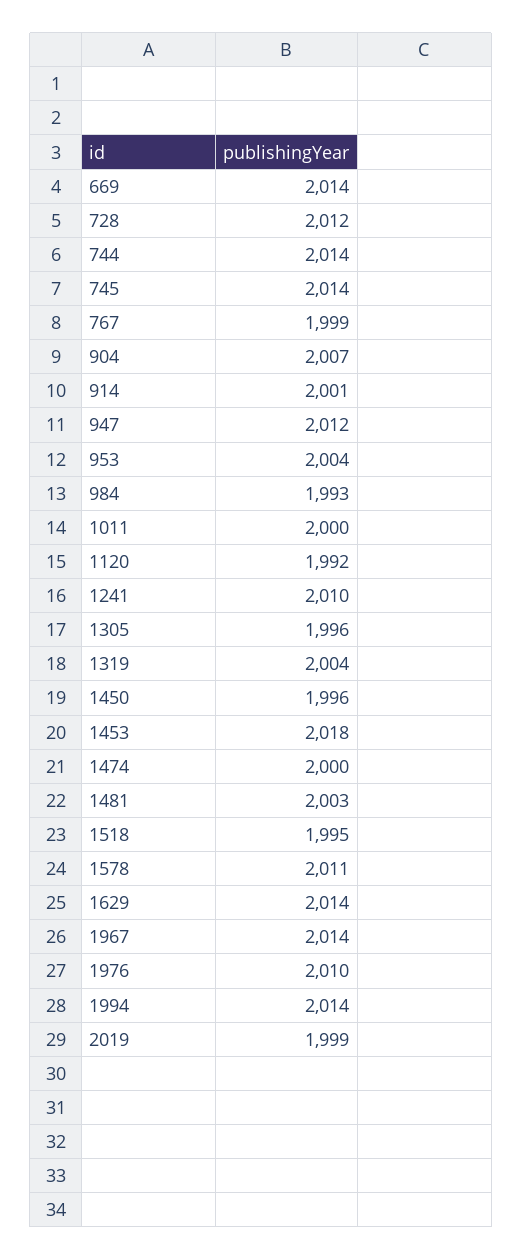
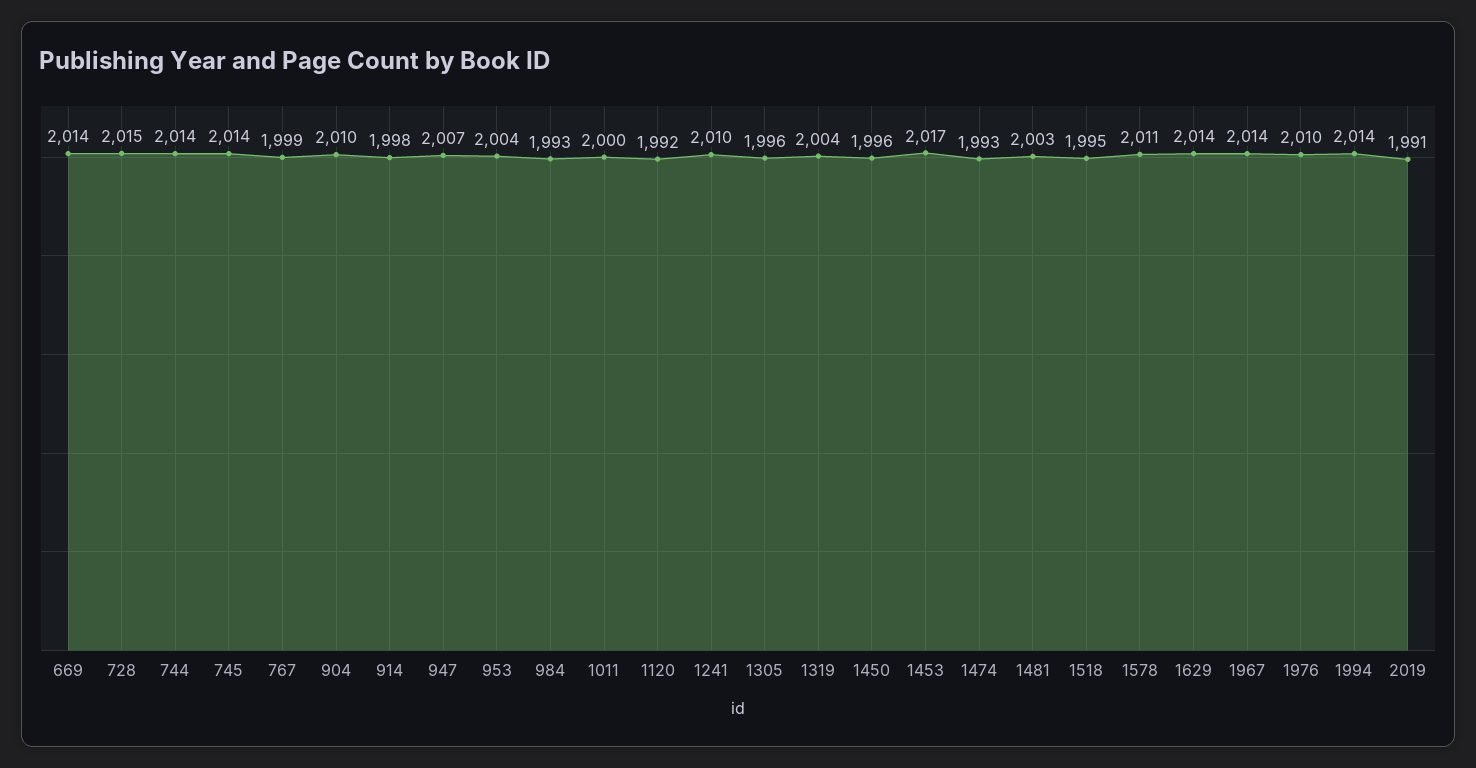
728: 2012 -> 2015
904: 2007 -> 2010
914: 2001 -> 1998
947: 2012 -> 2007
1453: 2018 -> 2017
1474: 2000 -> 1993
2019: 1999 -> 1991

